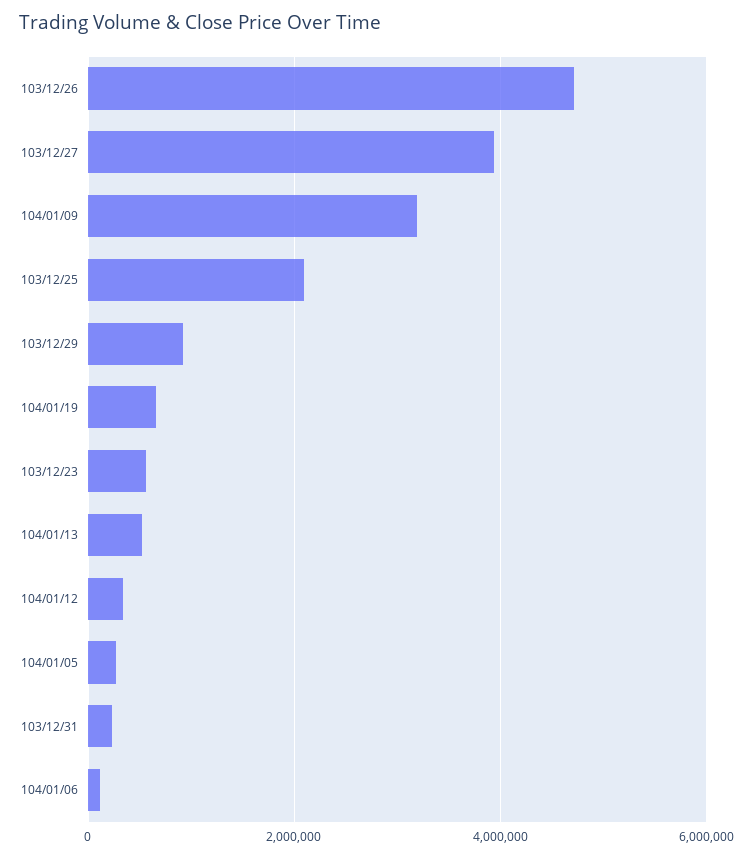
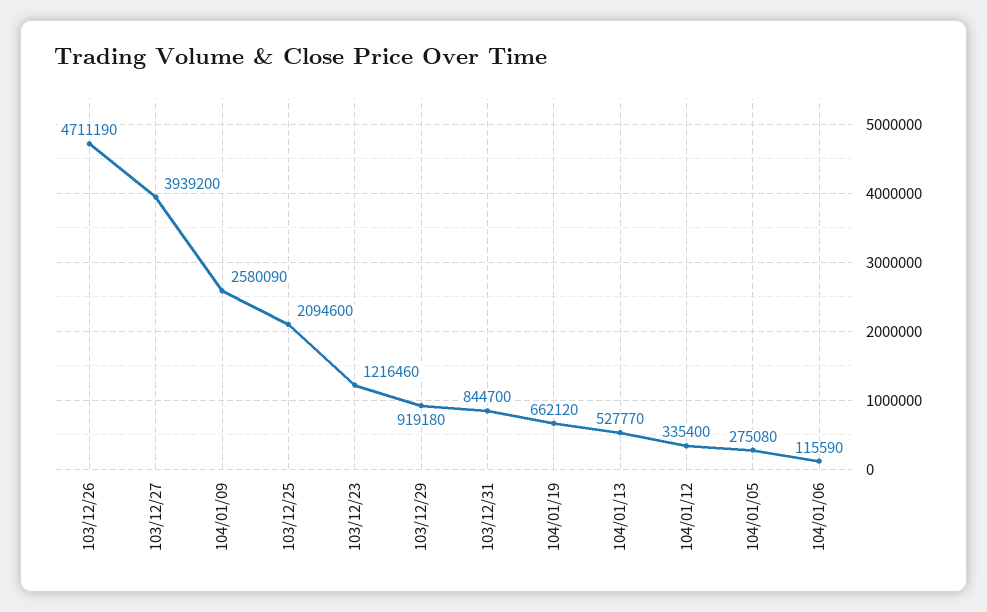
104/01/09: 3200000 -> 2580090
103/12/23: 600000 -> 1216460
103/12/31: 200000 -> 844700

